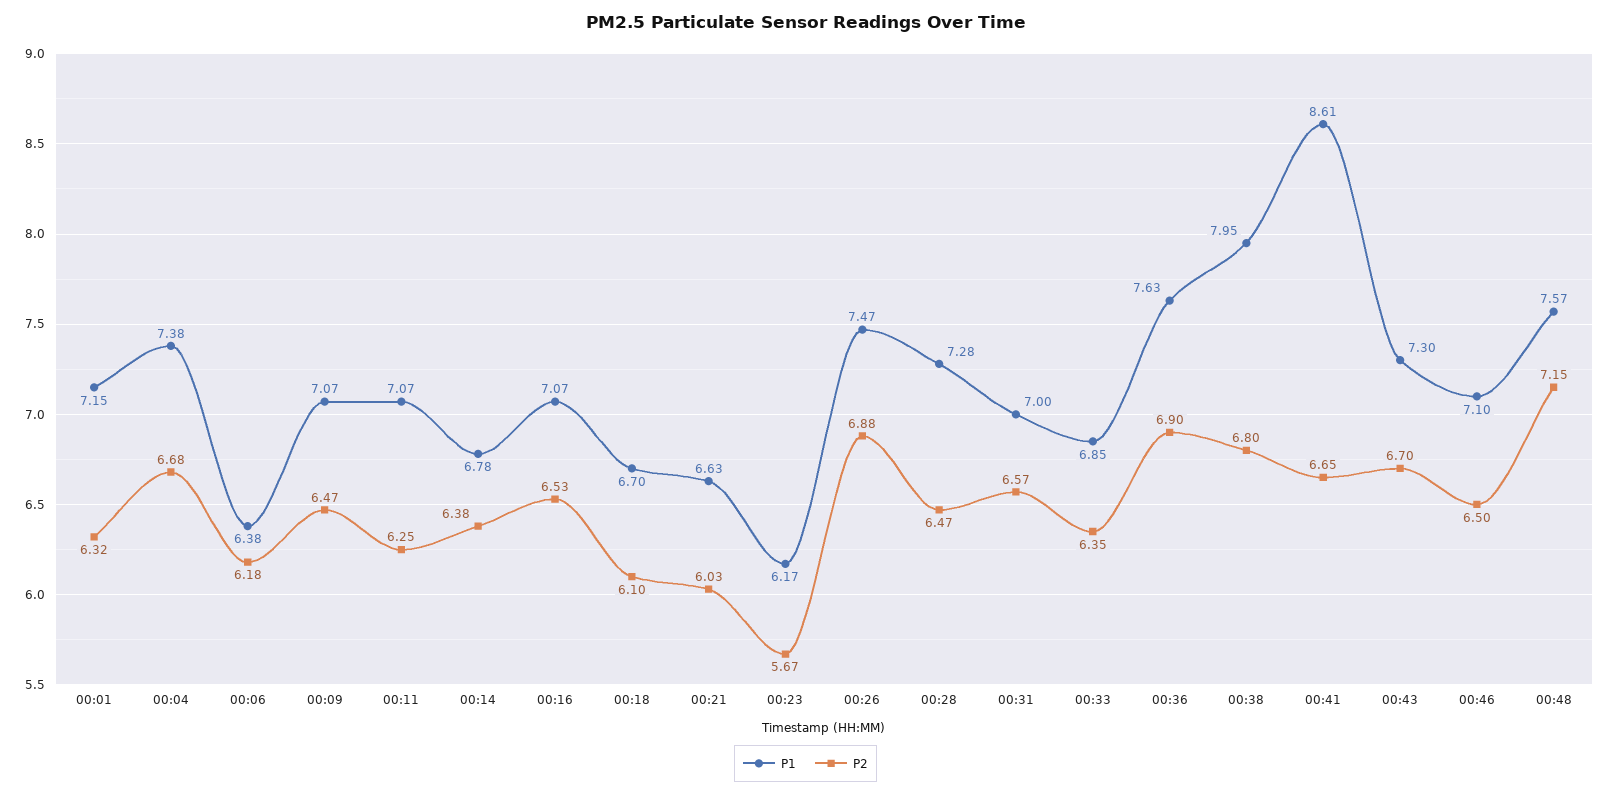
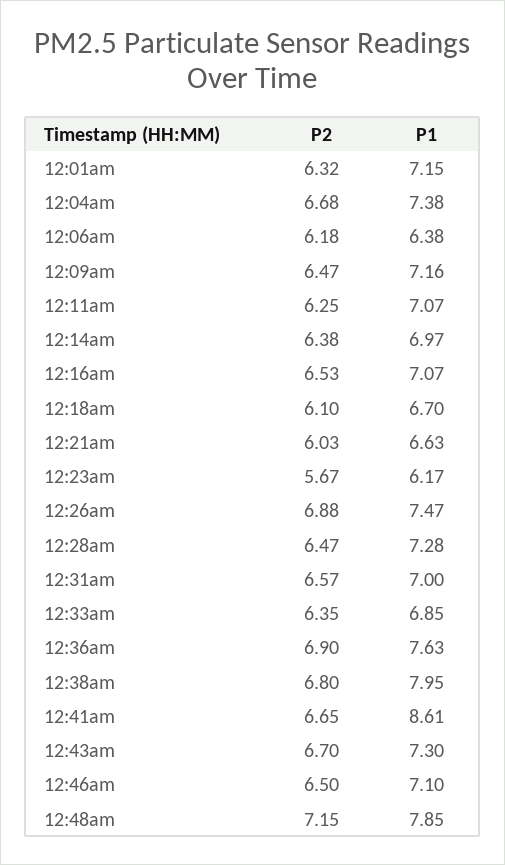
P1, 00:09: 7.07 -> 7.16
P1, 00:14: 6.78 -> 6.97
P1, 00:48: 7.57 -> 7.85

